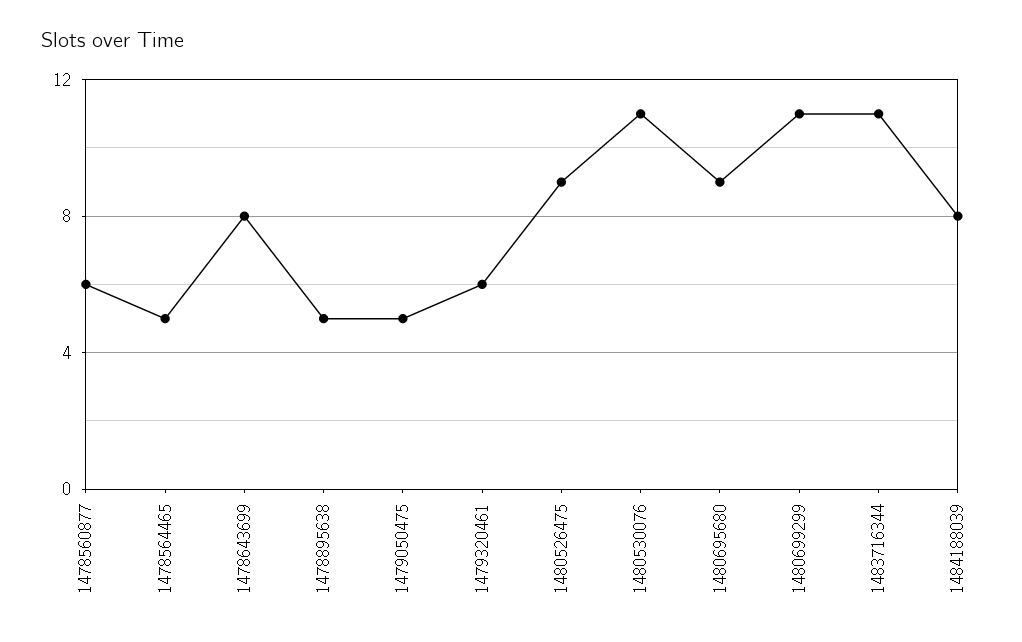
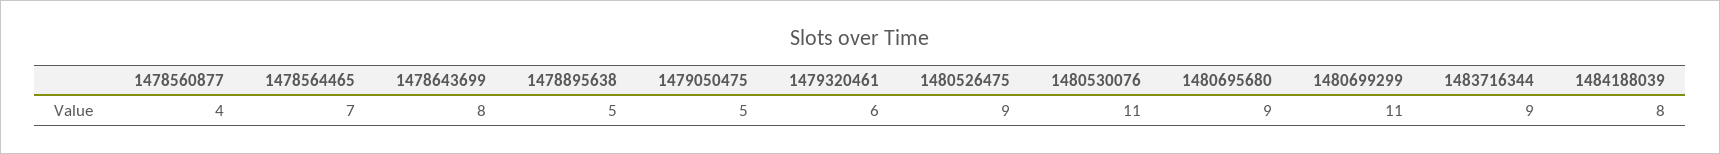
1478560877: 6 -> 4
1478564465: 5 -> 7
1483716344: 11 -> 9

